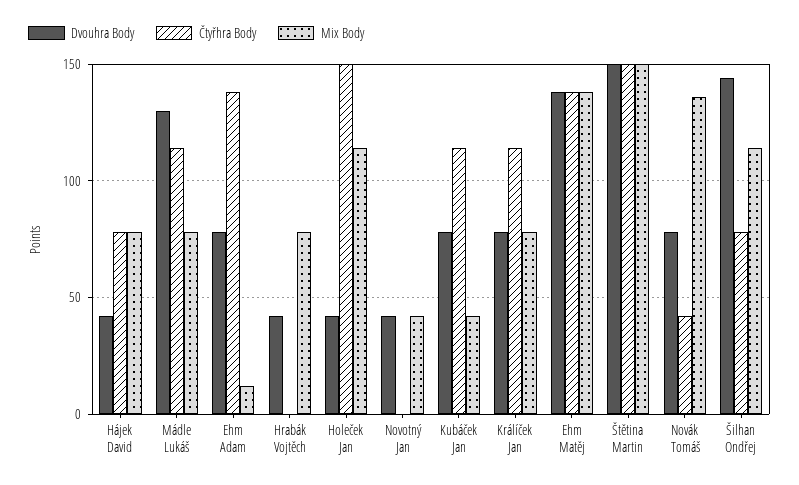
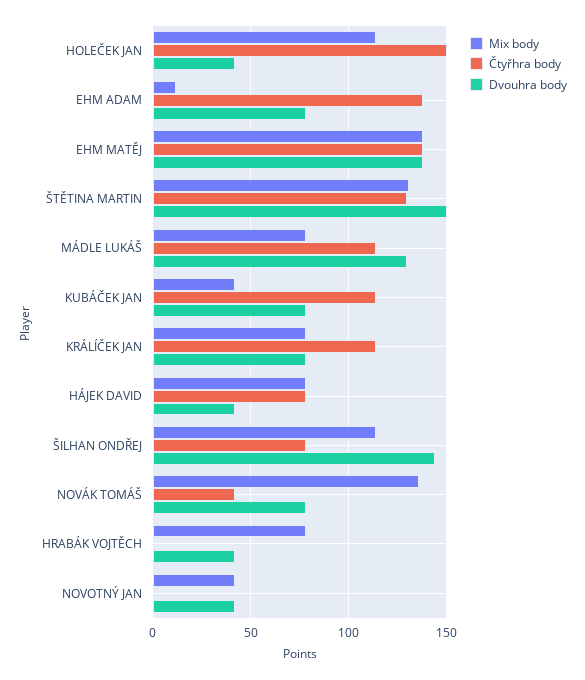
Čtyřhra Body, Štětina Martin: 150 -> 130
Mix Body, Štětina Martin: 150 -> 130

